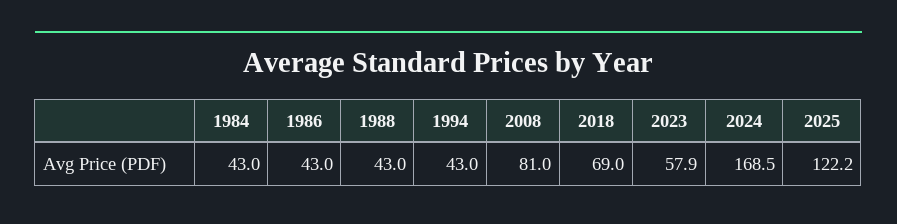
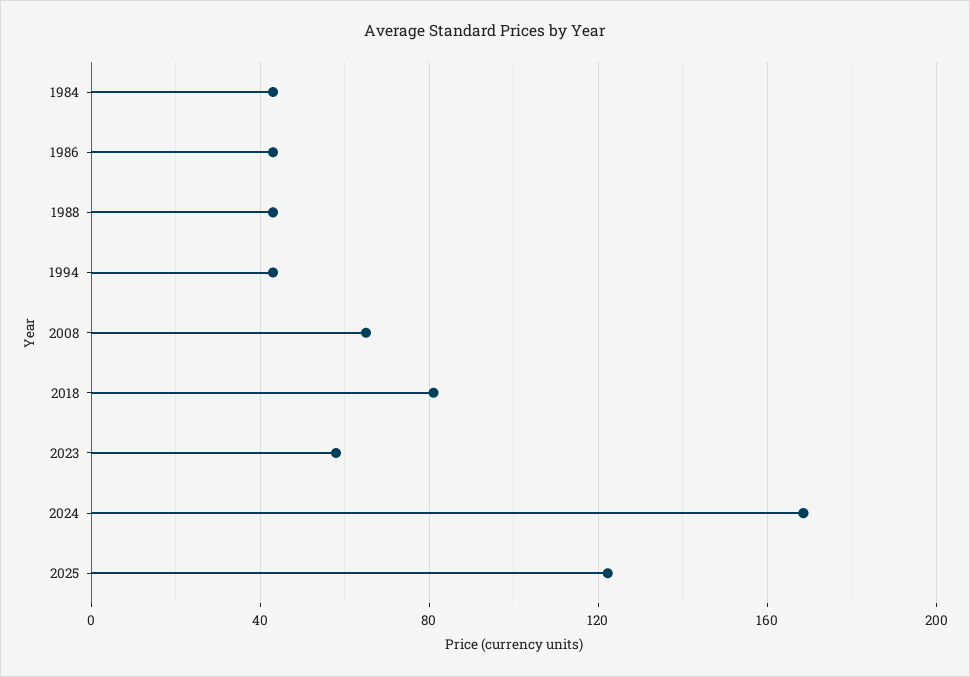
2008: 81 -> 65
2018: 69 -> 80

